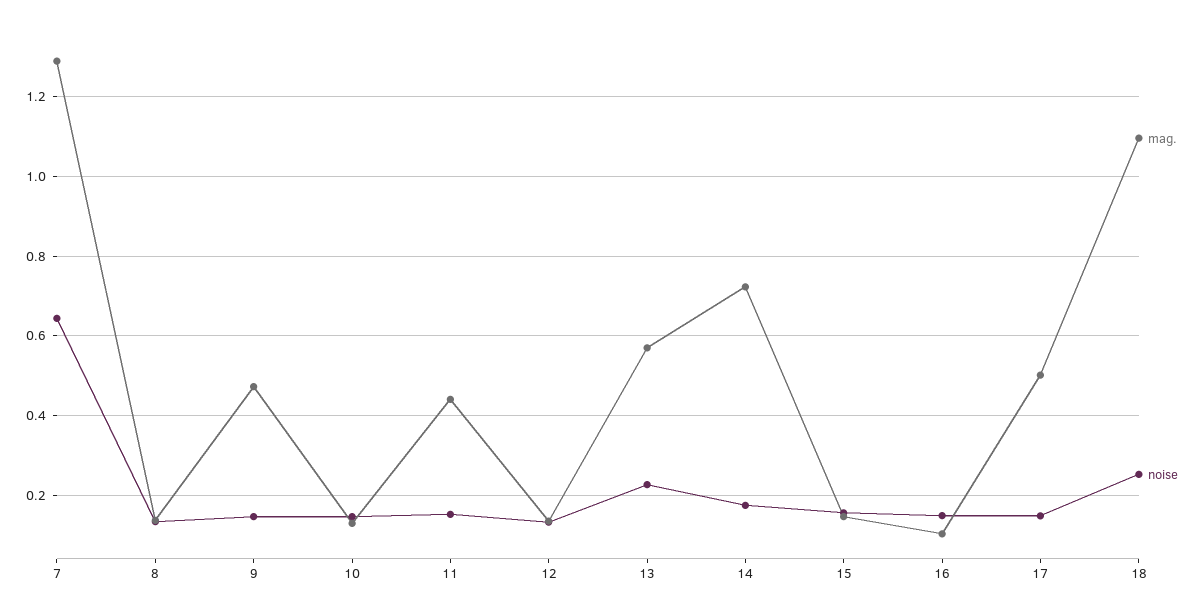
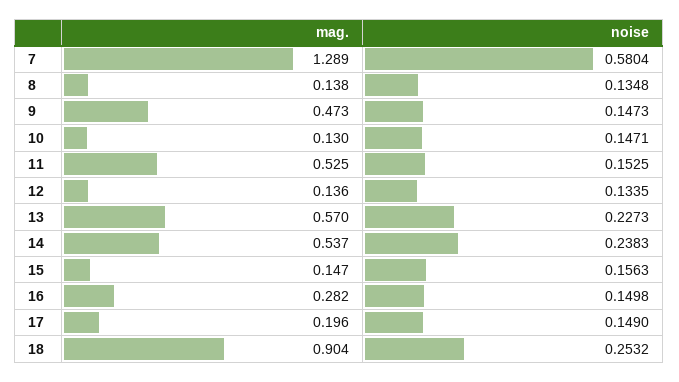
noise, 7: 0.64 -> 0.5804
mag., 11: 0.44 -> 0.525
mag., 14: 0.72 -> 0.537
noise, 14: 0.18 -> 0.2383
mag., 16: 0.1 -> 0.282
mag., 17: 0.5 -> 0.196
mag., 18: 1.1 -> 0.904

